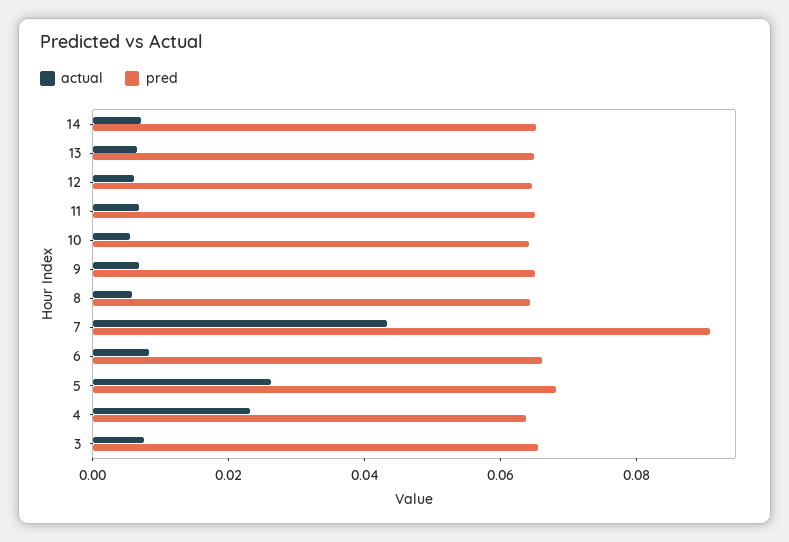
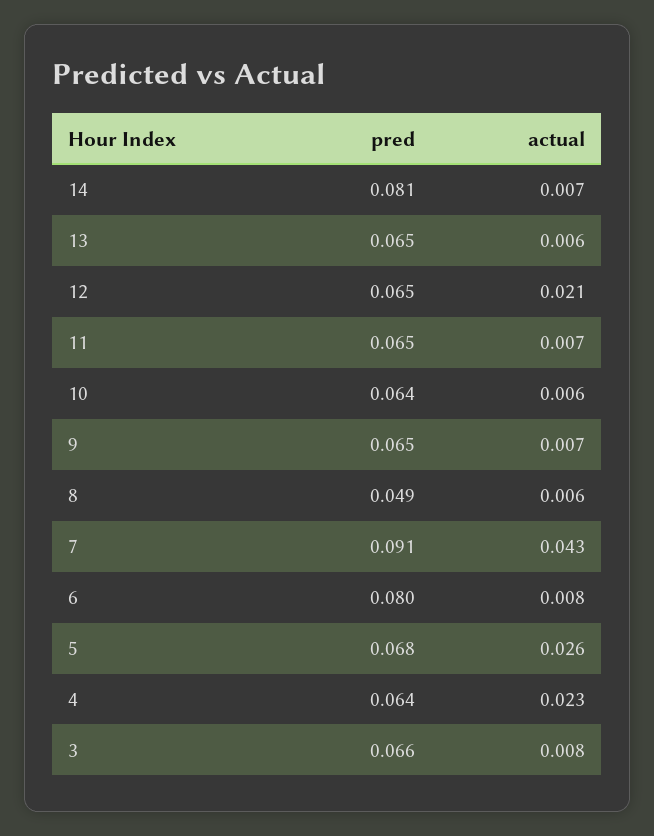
pred, 14: 0.065 -> 0.081
actual, 12: 0.005 -> 0.021
pred, 8: 0.065 -> 0.049
pred, 6: 0.065 -> 0.08

